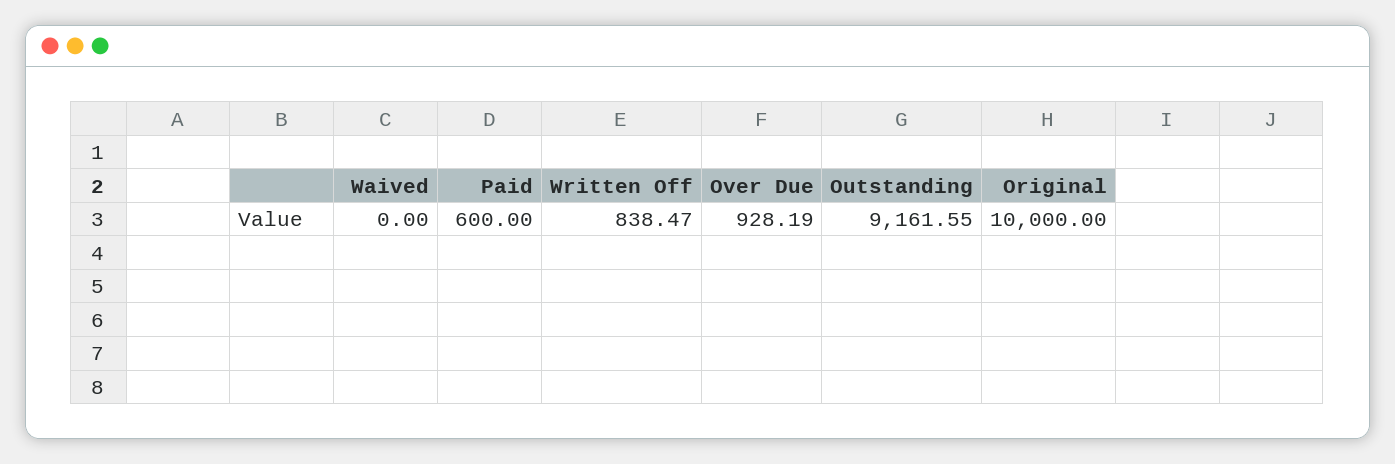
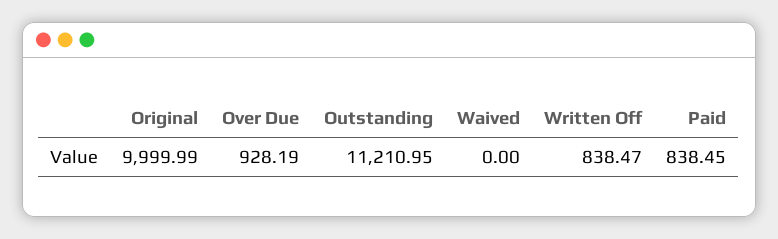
Paid: 600 -> 838.45
Outstanding: 9161.55 -> 11210.95
Original: 10000 -> 9999.99

